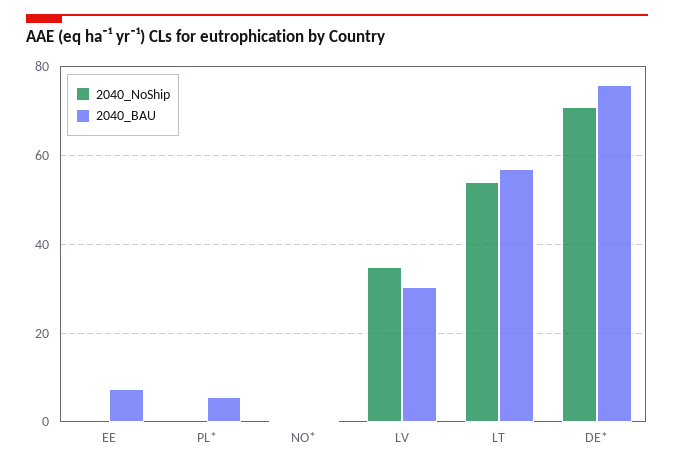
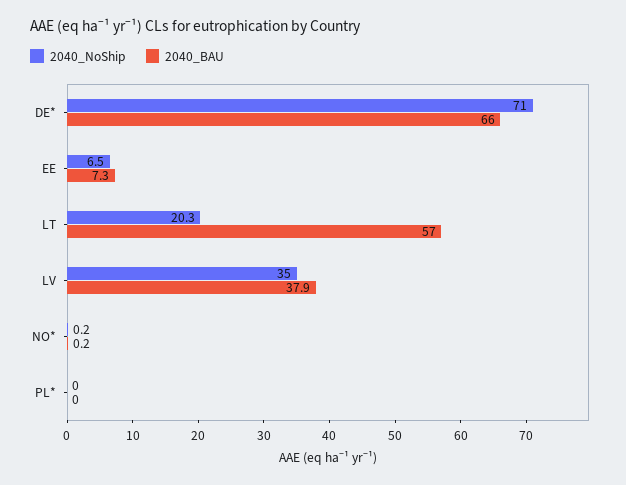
2040_NoShip, EE: 0 -> 6.5
2040_BAU, PL*: 6 -> 0
2040_BAU, LV: 30 -> 37.9
2040_NoShip, LT: 54 -> 20.3
2040_BAU, DE*: 76 -> 66

